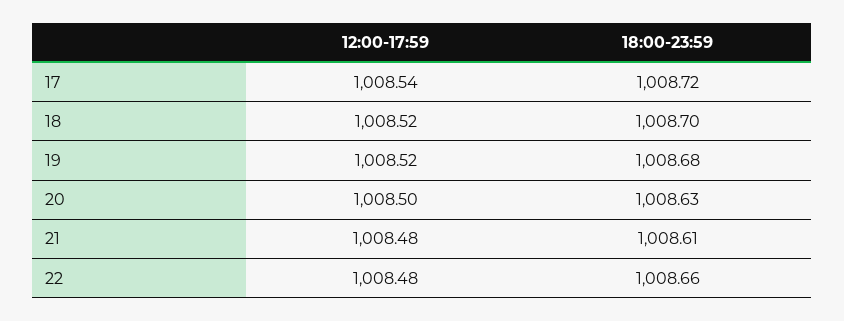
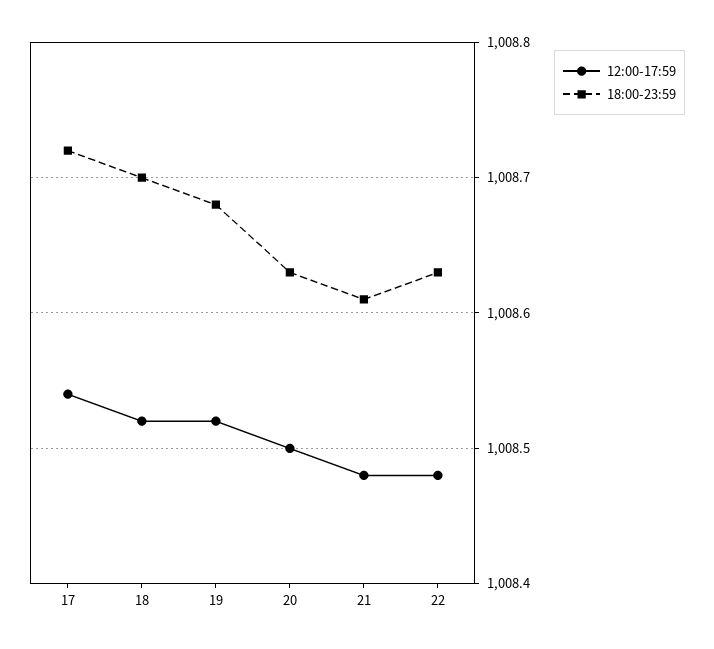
18:00-23:59, 22: 1008.66 -> 1008.63

